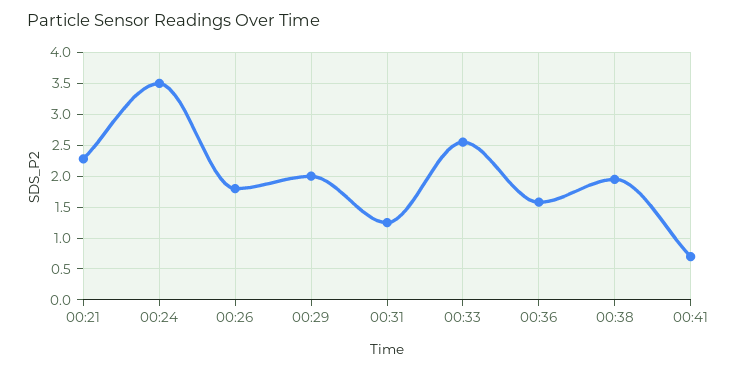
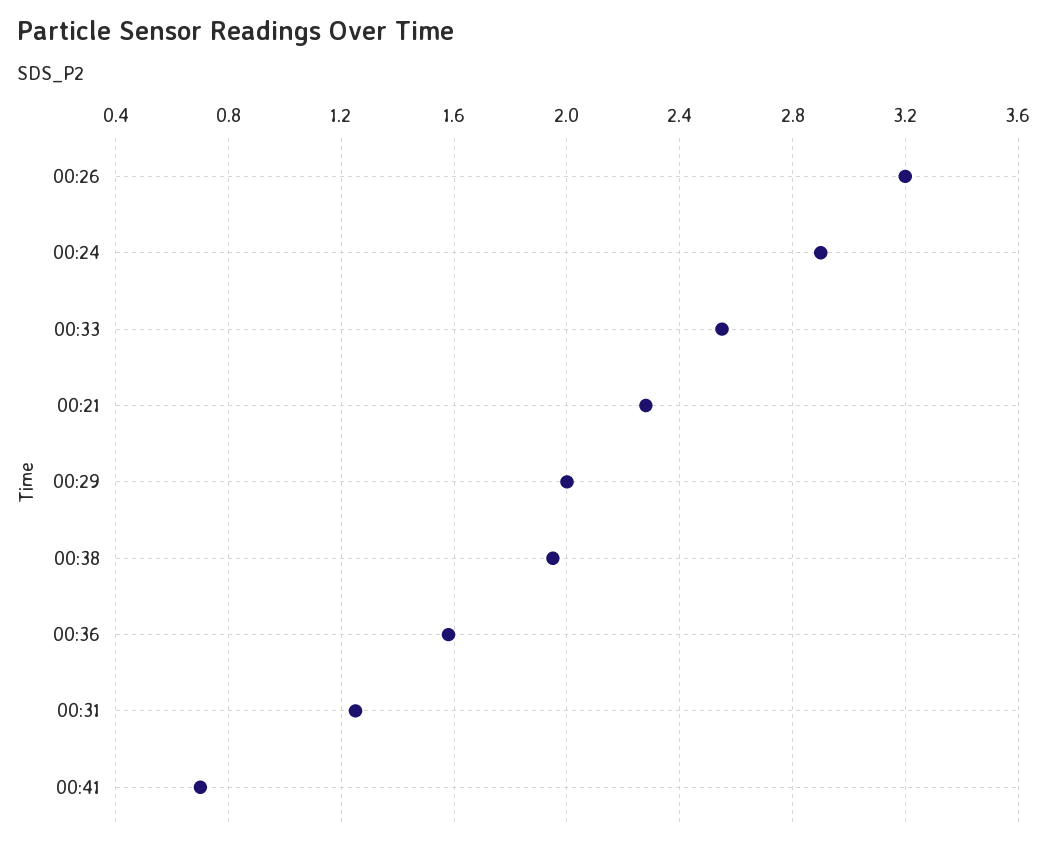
00:24: 3.5 -> 2.9
00:26: 1.8 -> 3.2

